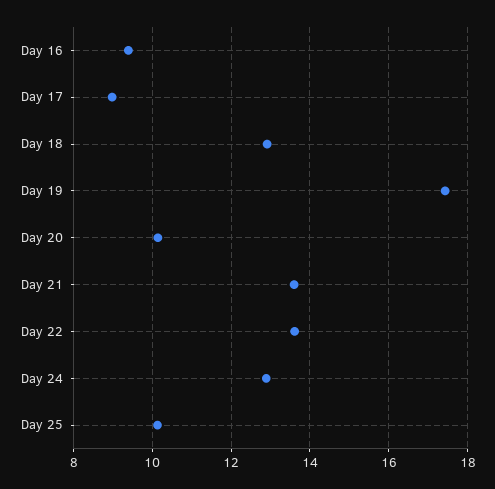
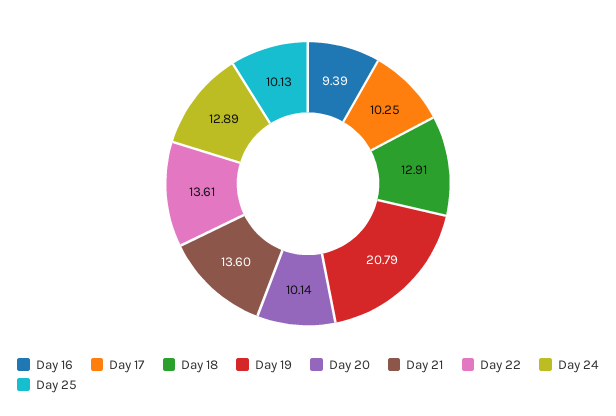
Day 17: 9 -> 10.25
Day 19: 17.4 -> 20.79

